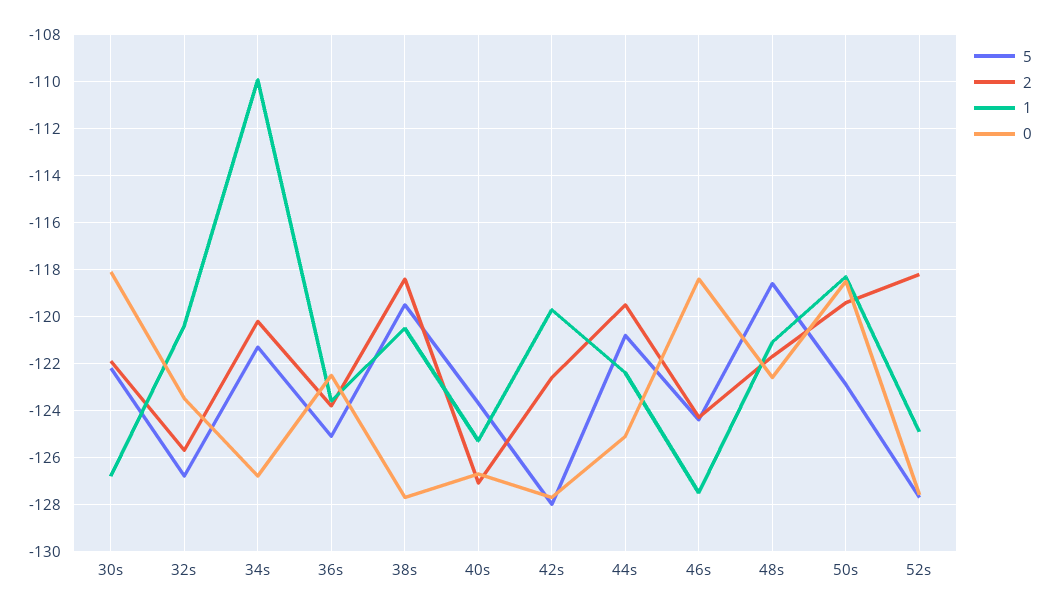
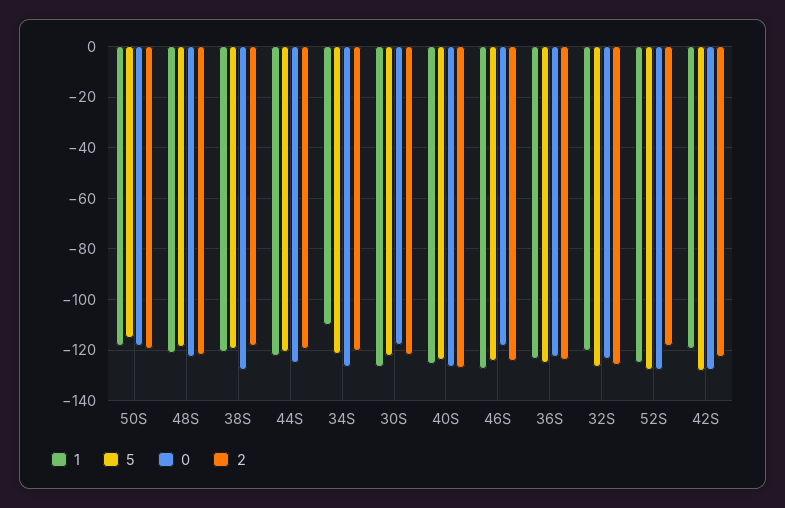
5, 50s: -123 -> -115

